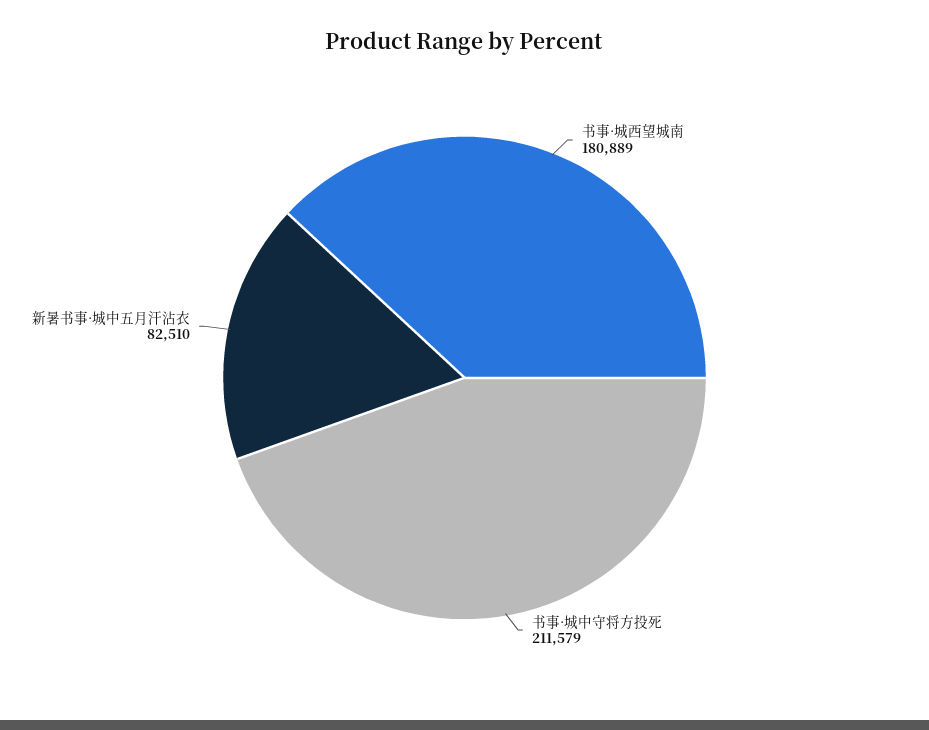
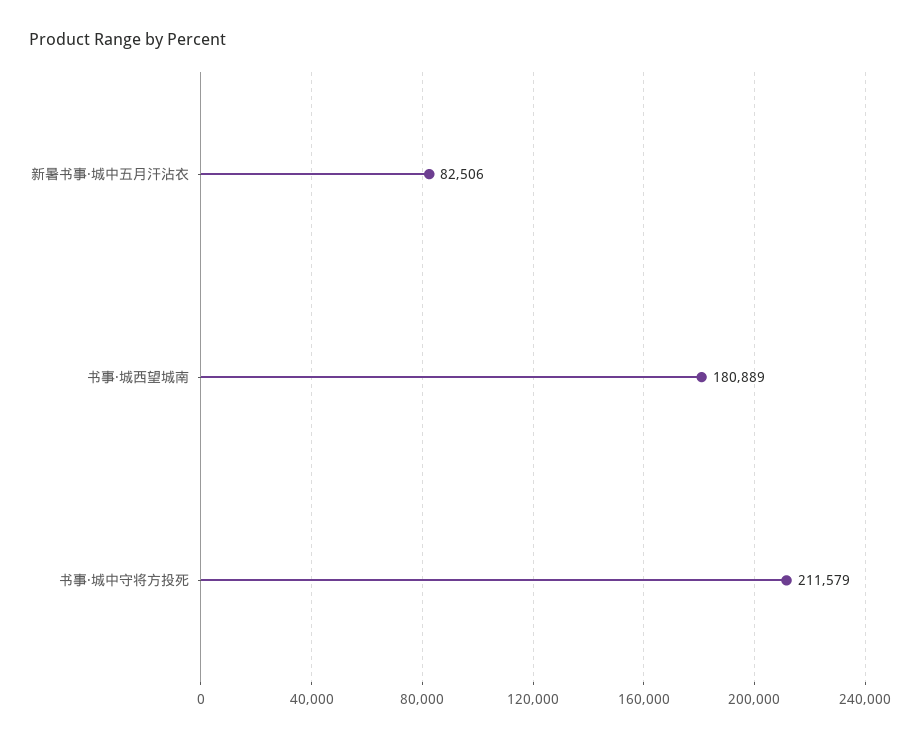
新暑书事·城中五月汗沾衣: 82510 -> 82506

